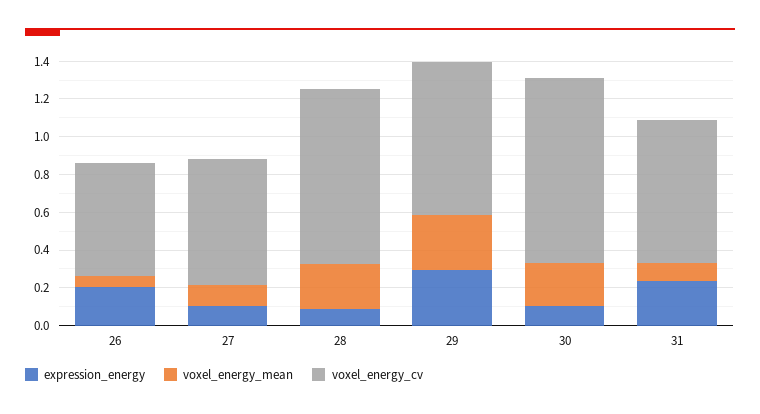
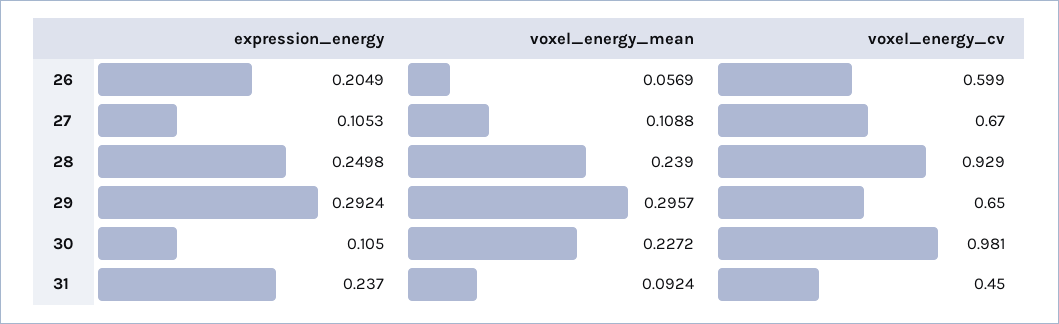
expression_energy, 28: 0.1 -> 0.2498
voxel_energy_cv, 29: 0.8 -> 0.65
voxel_energy_cv, 31: 0.75 -> 0.45

